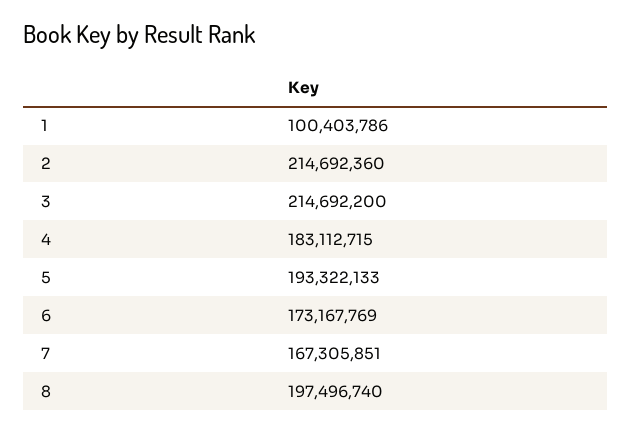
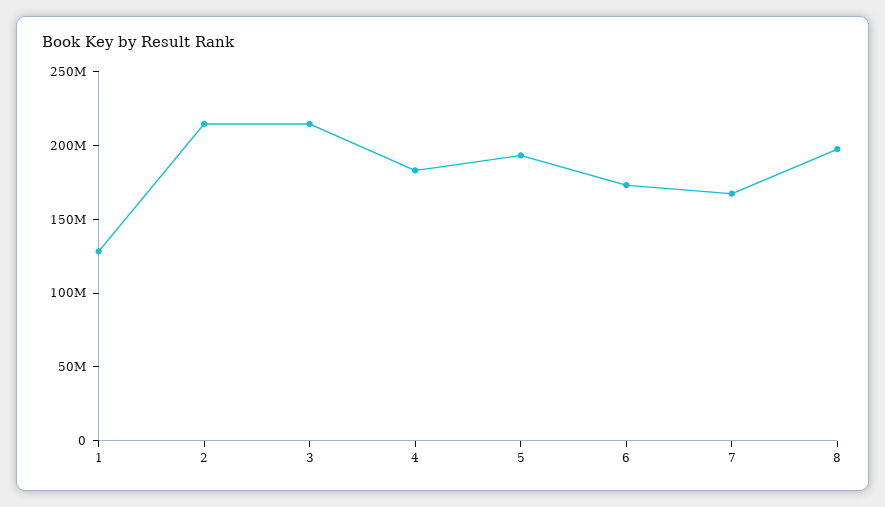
1: 100403786 -> 130000000

